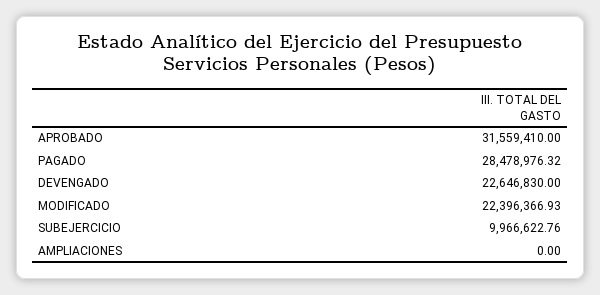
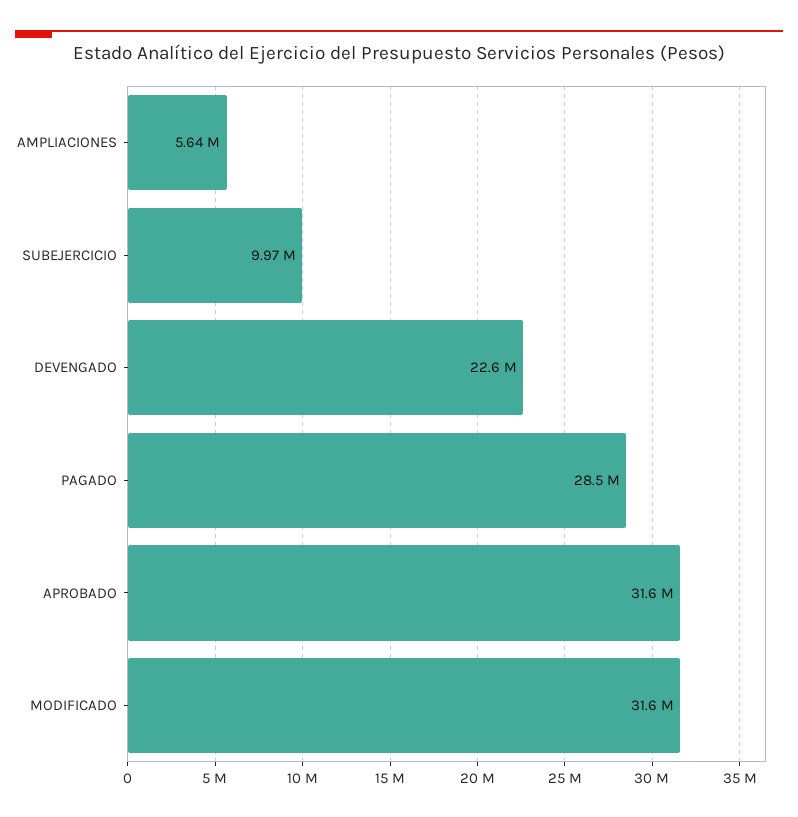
MODIFICADO: 22396366.93 -> 31600000
AMPLIACIONES: 0 -> 5640000

